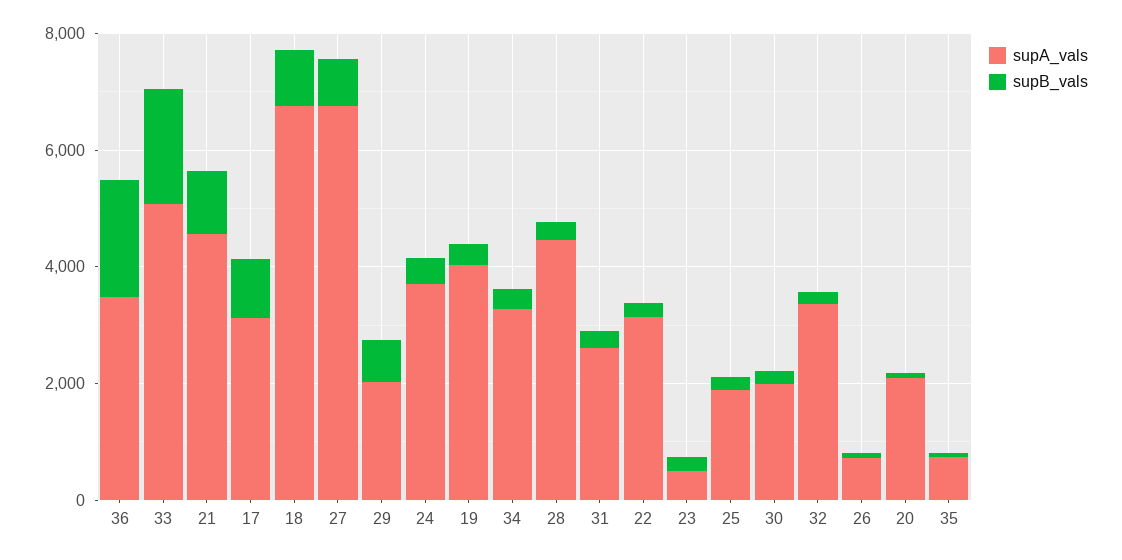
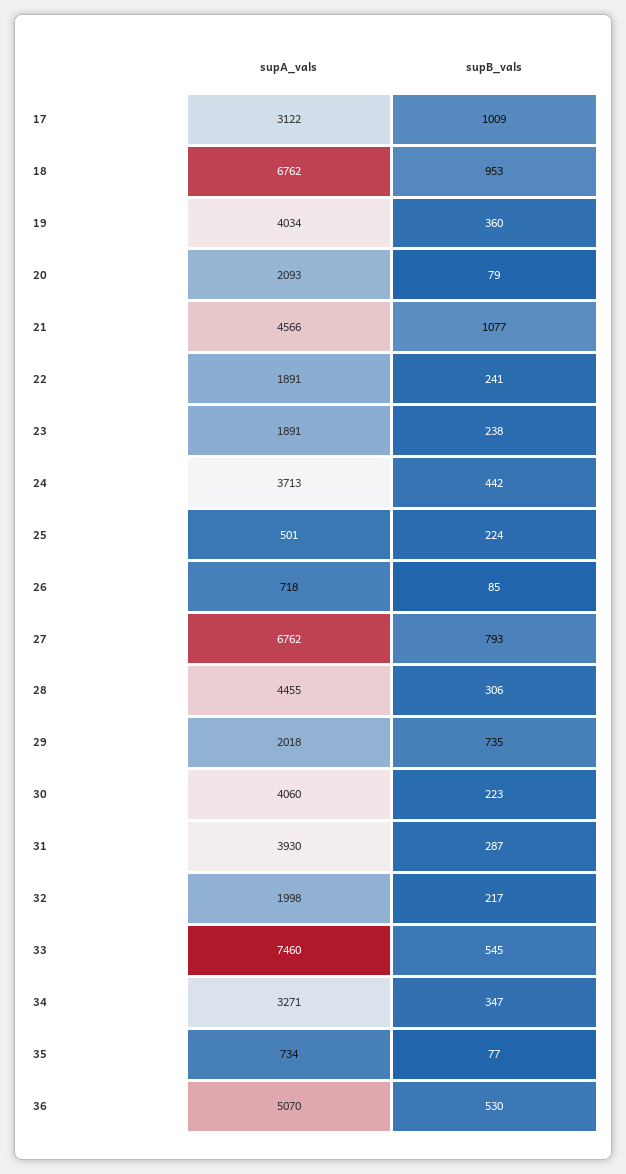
supA_vals, 36: 3500 -> 5070
supB_vals, 36: 2000 -> 530
supA_vals, 33: 5000 -> 7460
supB_vals, 33: 2000 -> 545
supA_vals, 31: 2500 -> 3930
supA_vals, 22: 3000 -> 1891
supA_vals, 23: 500 -> 1891
supA_vals, 25: 2000 -> 501
supA_vals, 30: 2000 -> 4060
supA_vals, 32: 3500 -> 1998

